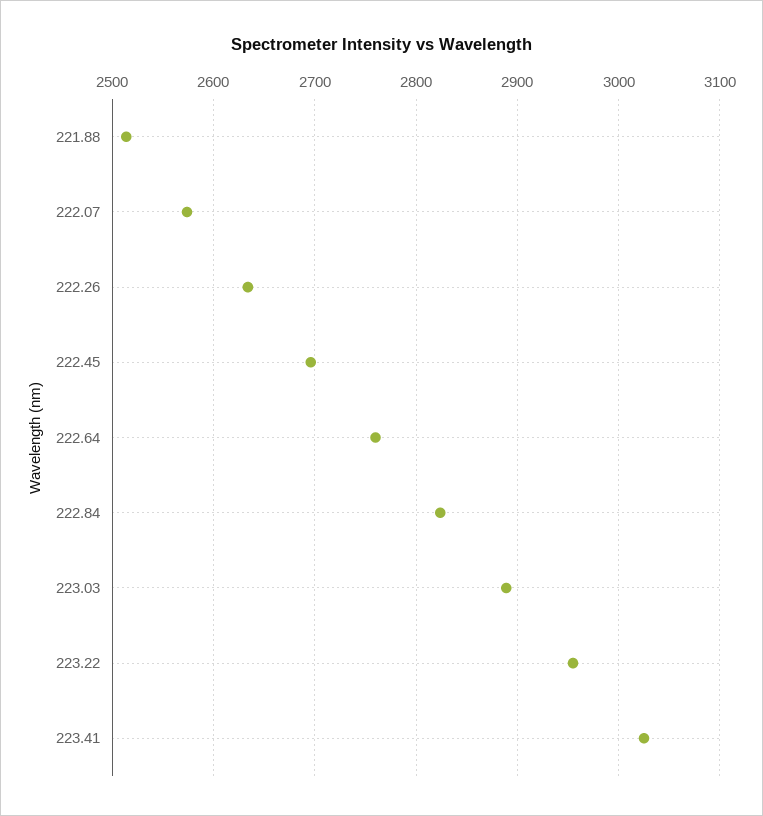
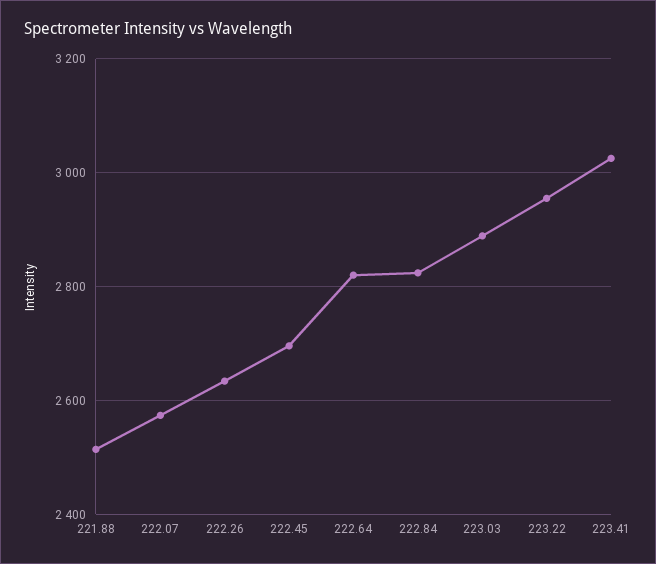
222.64: 2760 -> 2820

